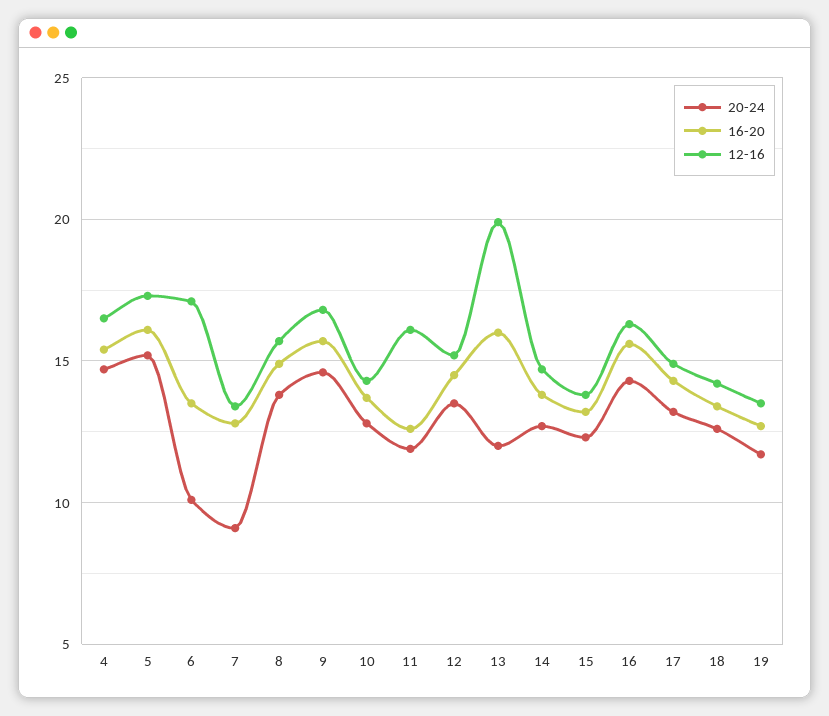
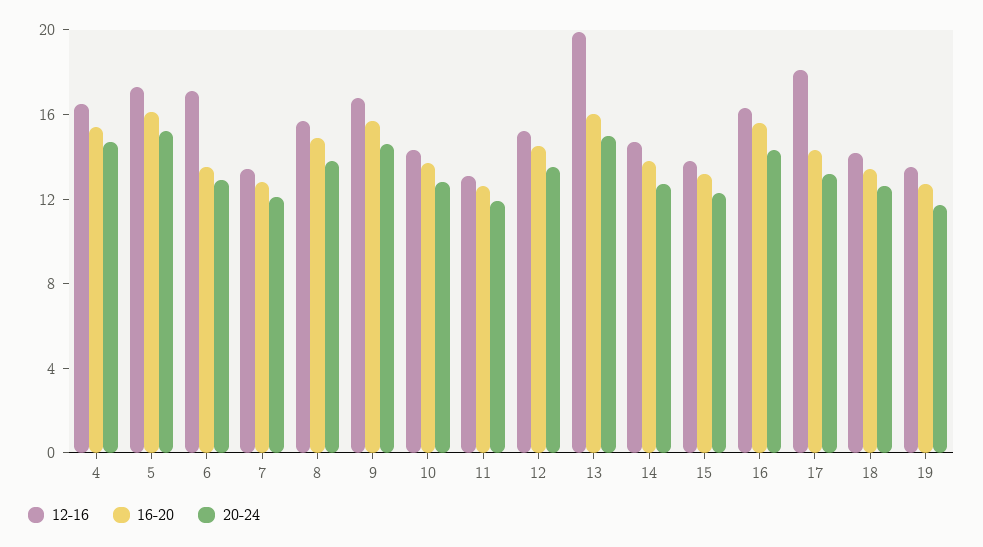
20-24, 6: 10 -> 13
20-24, 7: 9 -> 12
12-16, 11: 16 -> 13
20-24, 13: 12 -> 15
12-16, 17: 15 -> 18

